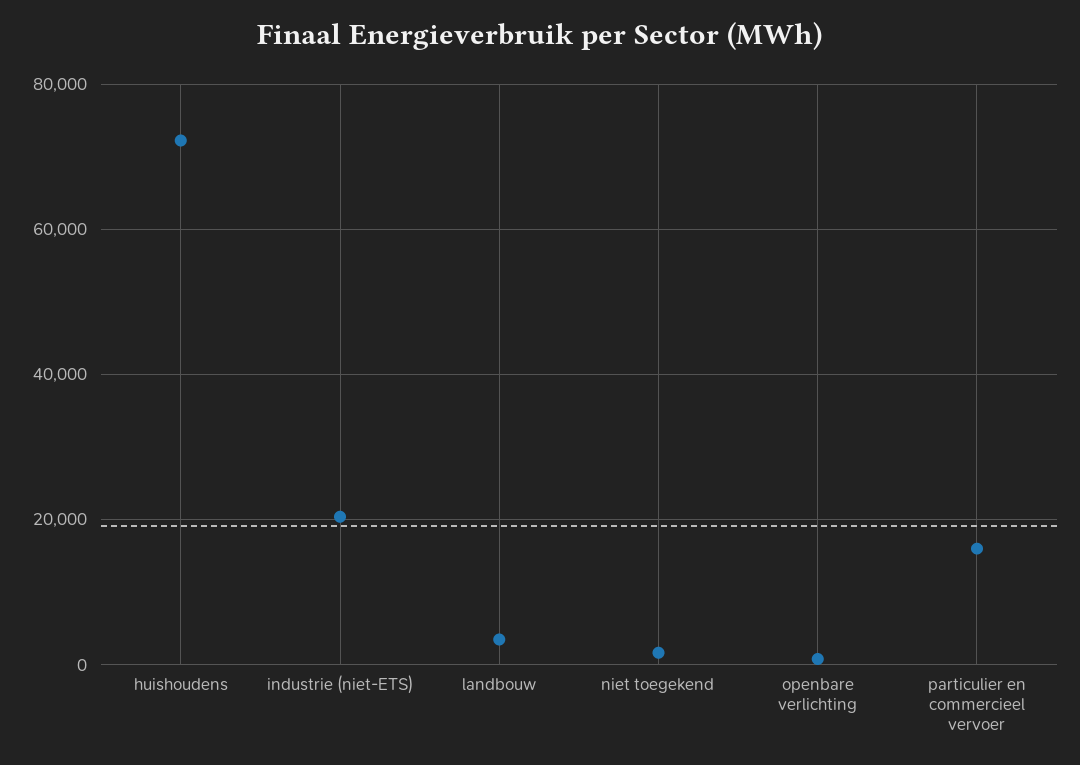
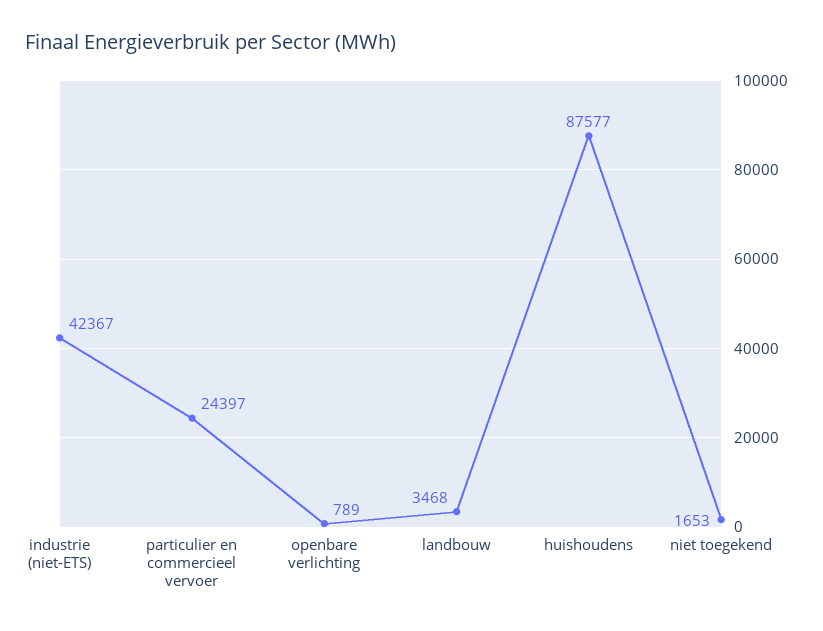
huishoudens: 72000 -> 87577
industrie (niet-ETS): 20000 -> 42367
particulier en commercieel vervoer: 16000 -> 24397

